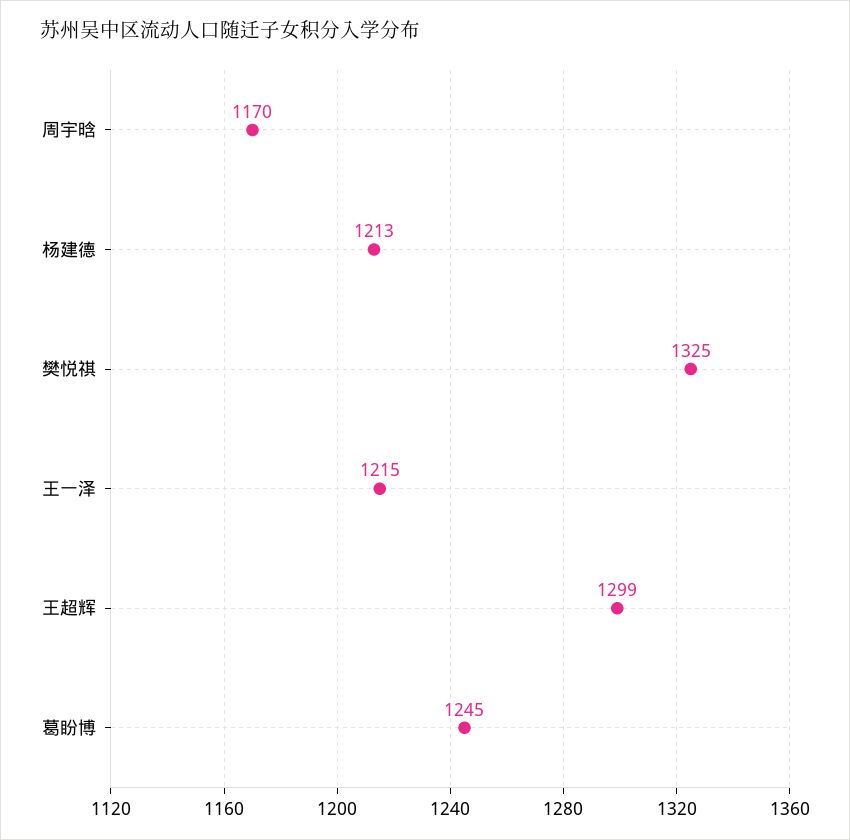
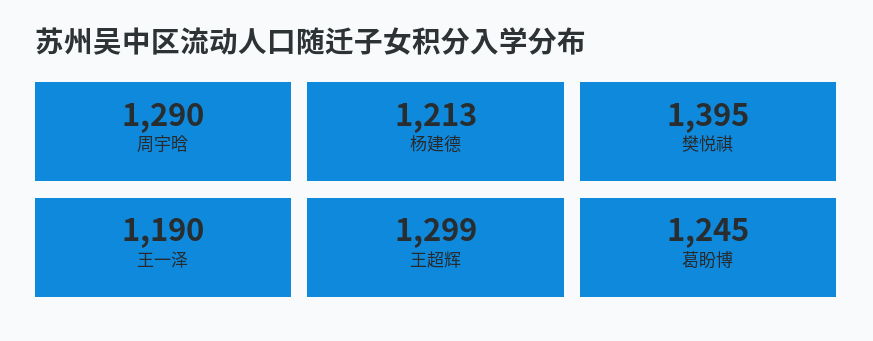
周宇晗: 1170 -> 1290
樊悦祺: 1325 -> 1395
王一泽: 1215 -> 1190

